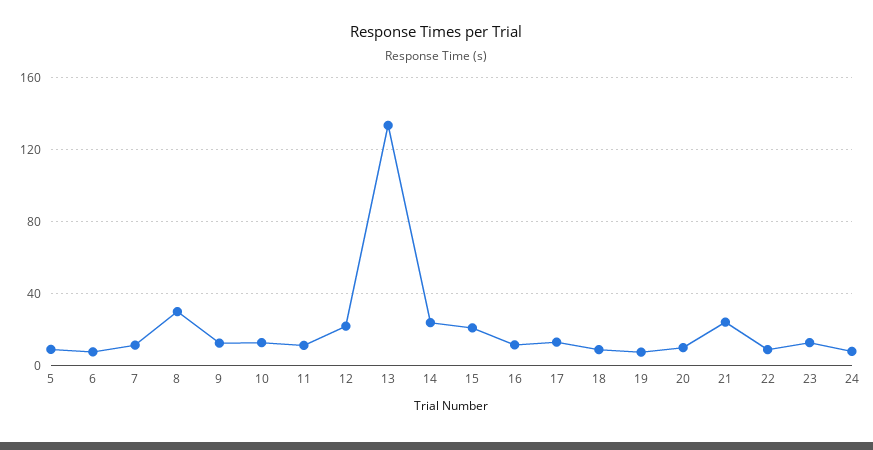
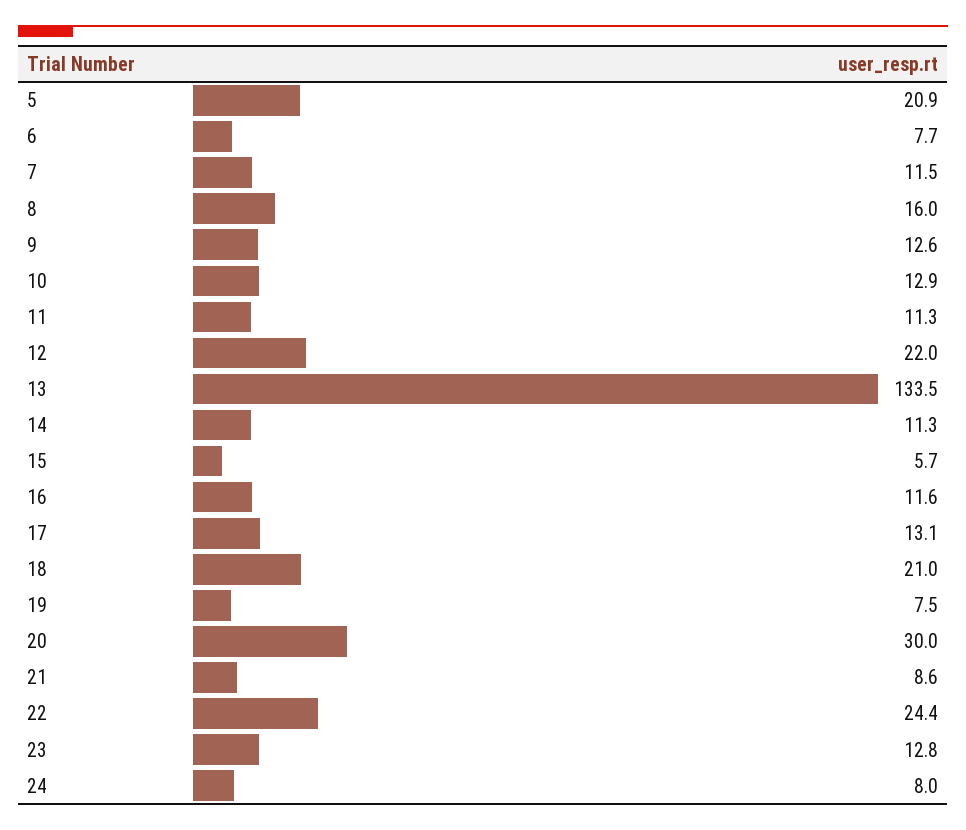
5: 10 -> 20.9
8: 30 -> 16
14: 25 -> 11.3
15: 20 -> 5.7
18: 10 -> 21
20: 10 -> 30
21: 25 -> 8.6
22: 10 -> 24.4

